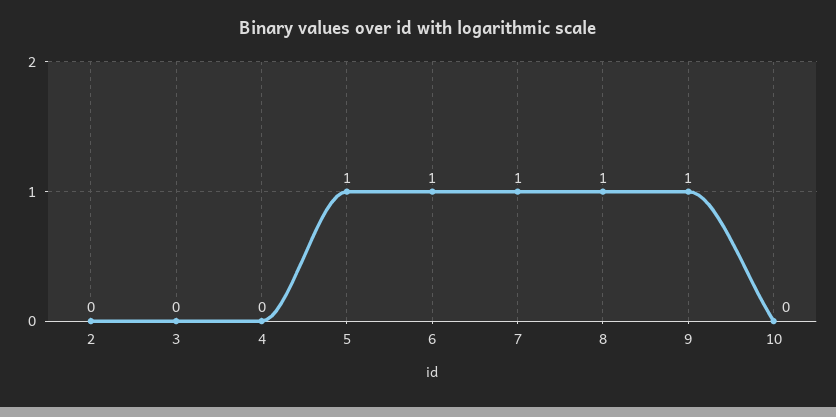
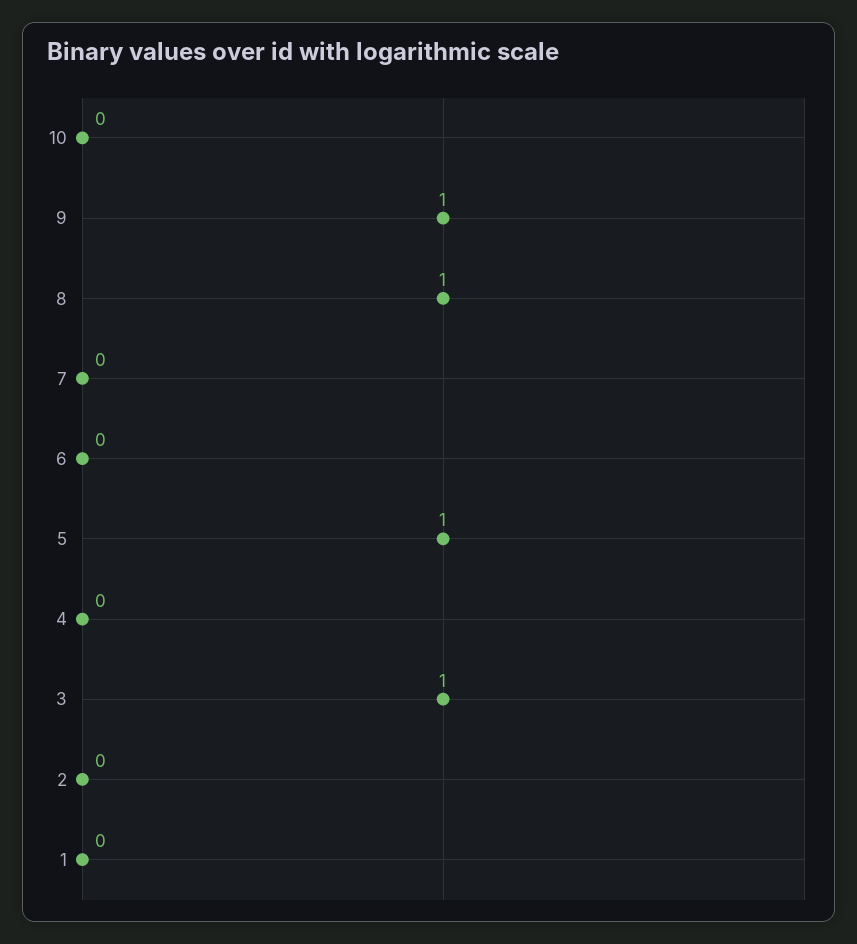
3: 0 -> 1
6: 1 -> 0
7: 1 -> 0
1: none -> 0

